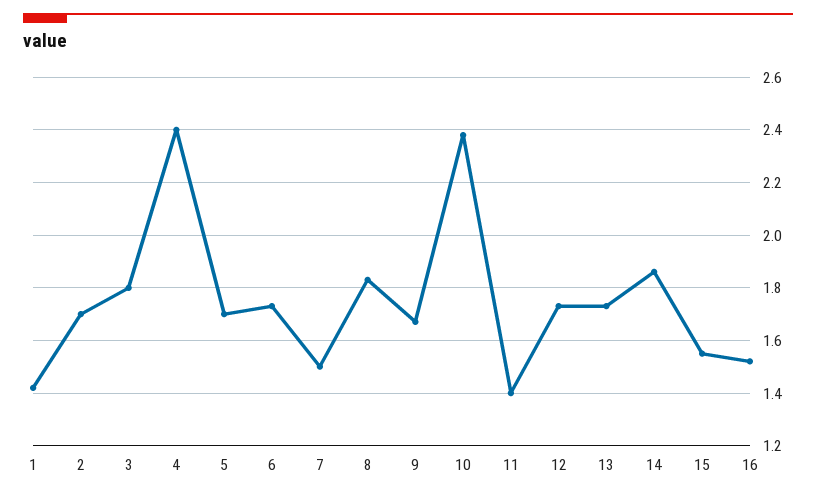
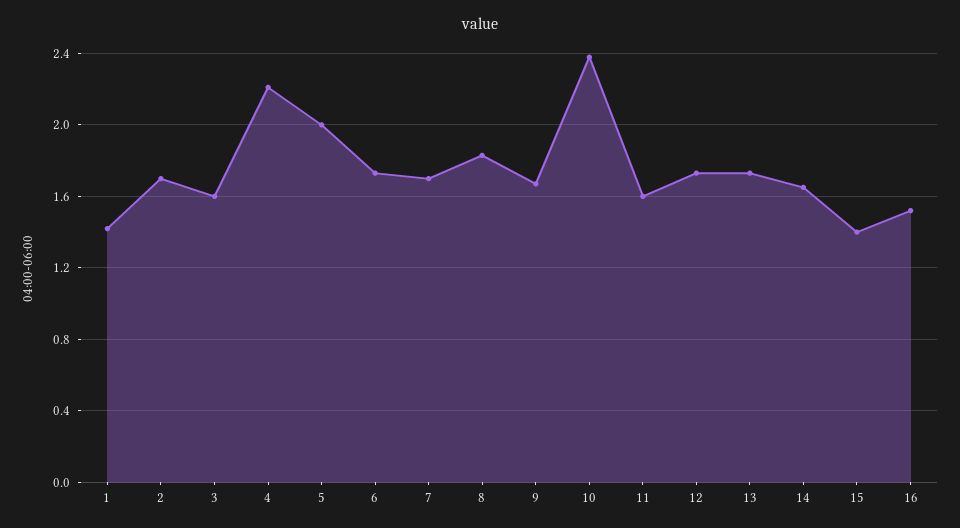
3: 1.8 -> 1.6
4: 2.4 -> 2.2
5: 1.7 -> 2
7: 1.5 -> 1.7
11: 1.4 -> 1.6
14: 1.85 -> 1.65
15: 1.55 -> 1.4

